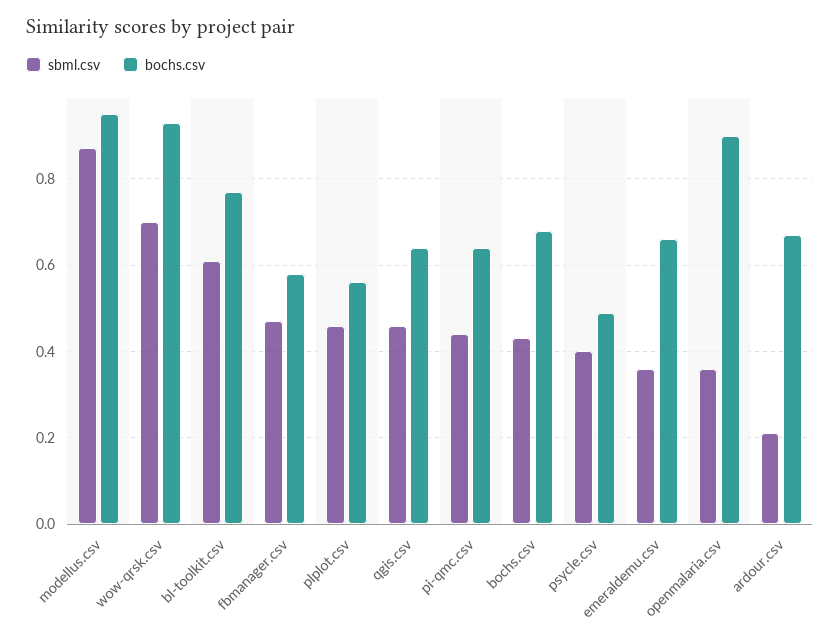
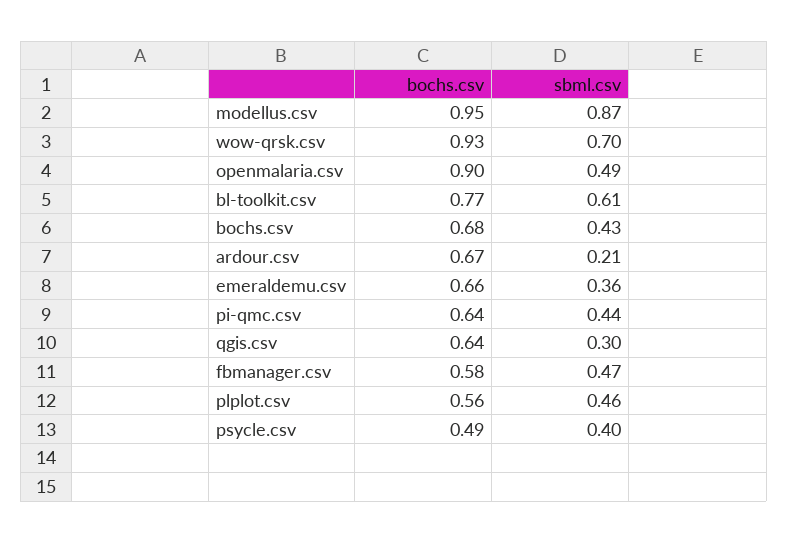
sbml.csv, qgis.csv: 0.45 -> 0.3
sbml.csv, openmalaria.csv: 0.35 -> 0.49

